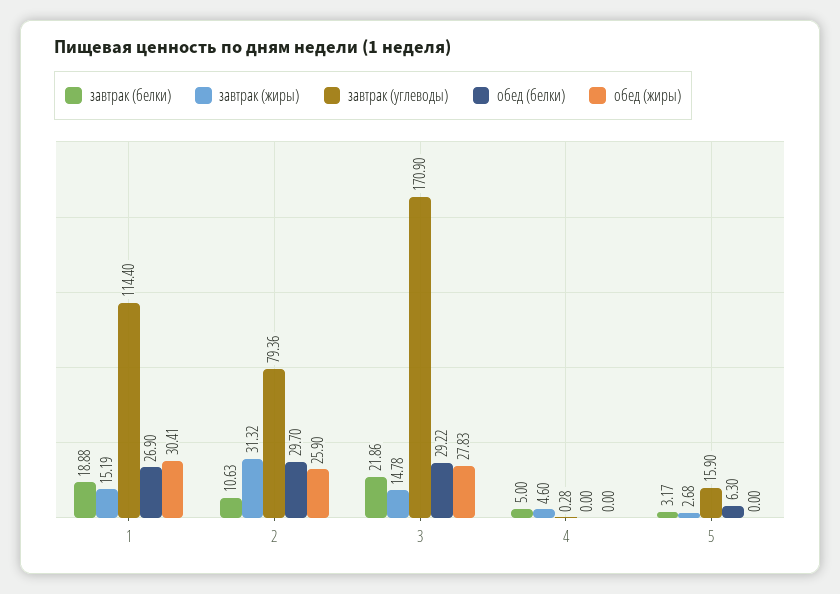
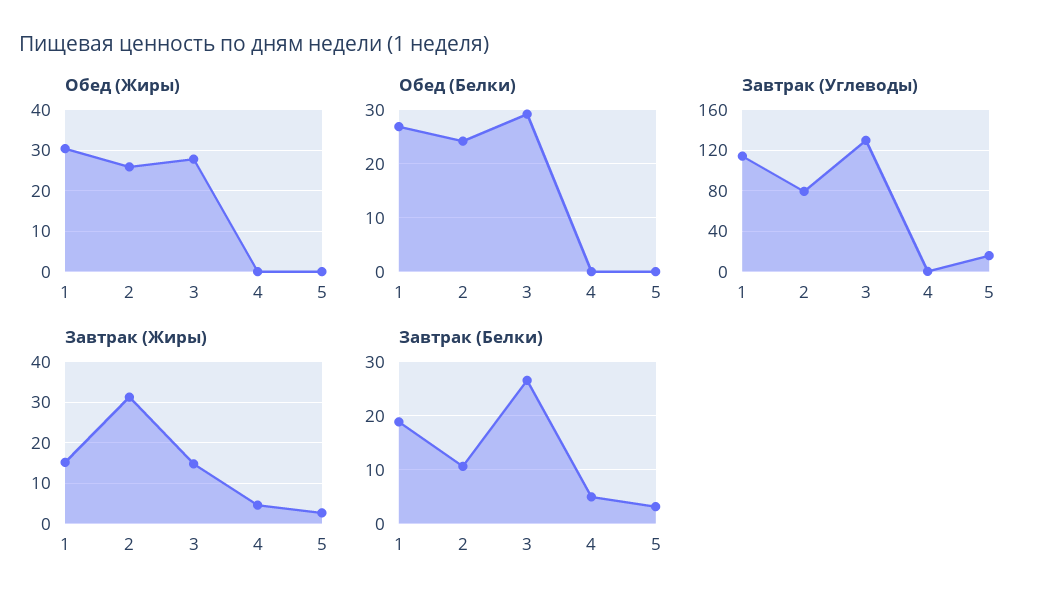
обед (белки), 2: 29.7 -> 24
завтрак (белки), 3: 21.86 -> 26
завтрак (углеводы), 3: 170.9 -> 130
обед (белки), 5: 6.3 -> 0

